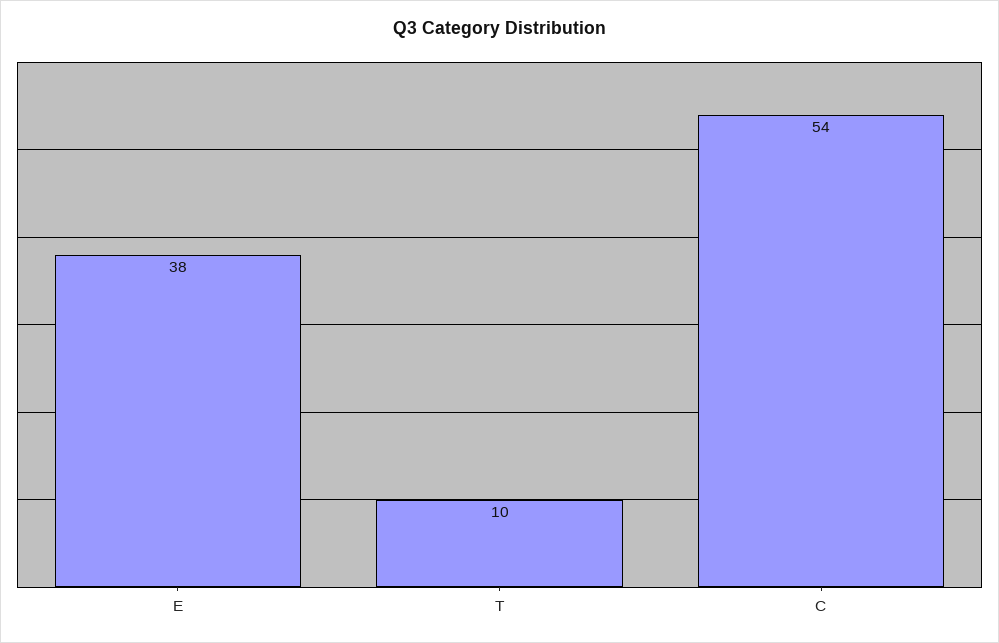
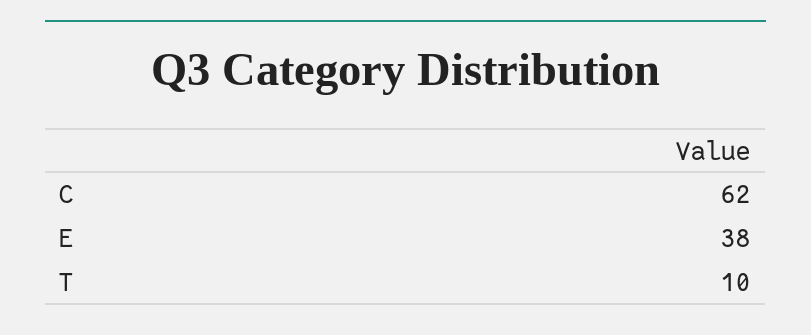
C: 54 -> 62

